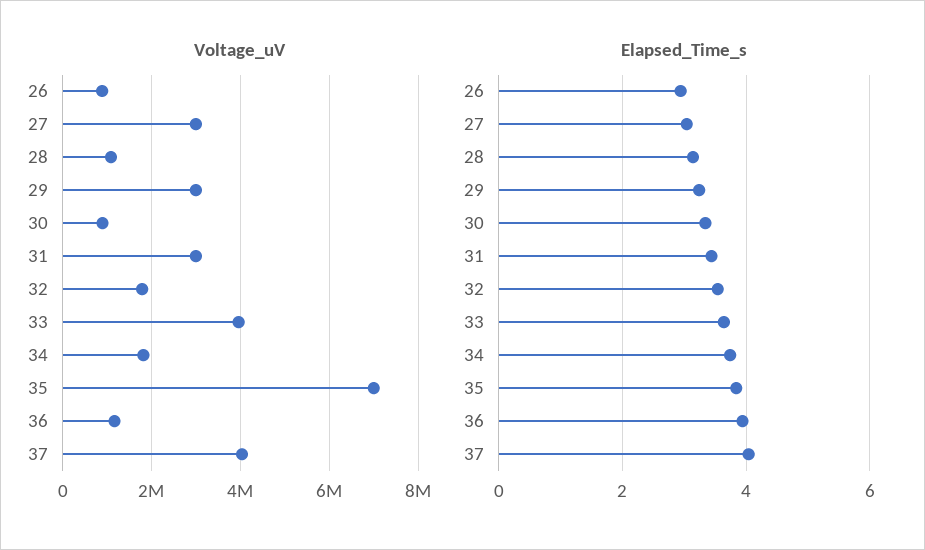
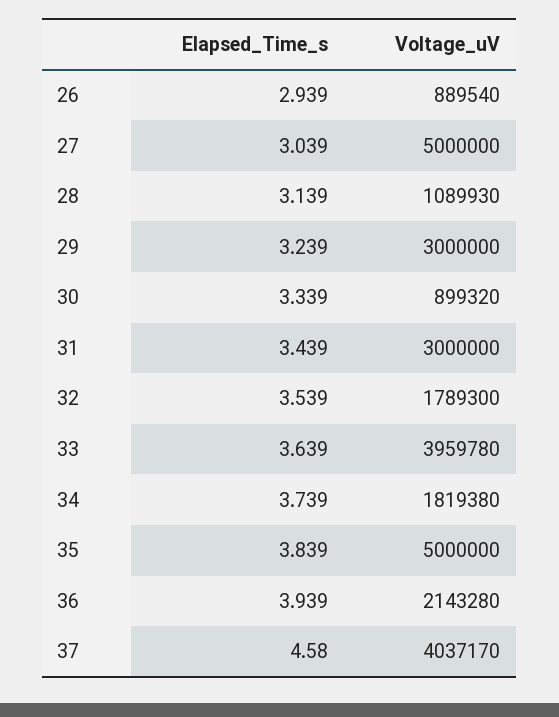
Voltage_uV, 27: 3000000 -> 5000000
Voltage_uV, 35: 7000000 -> 5000000
Voltage_uV, 36: 1200000 -> 2143280
Elapsed_Time_s, 37: 4 -> 4.58

